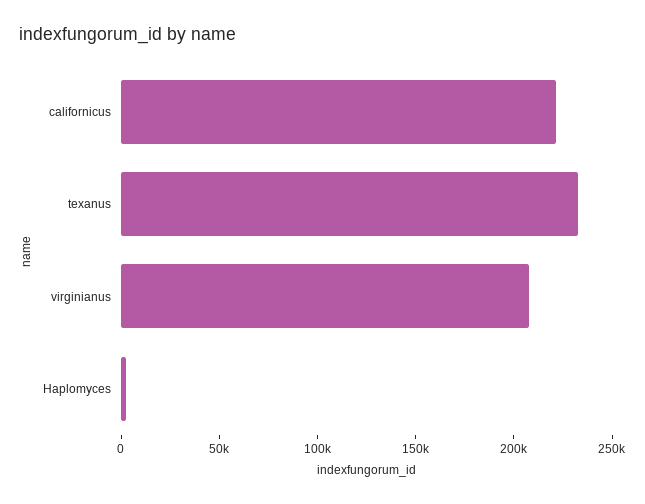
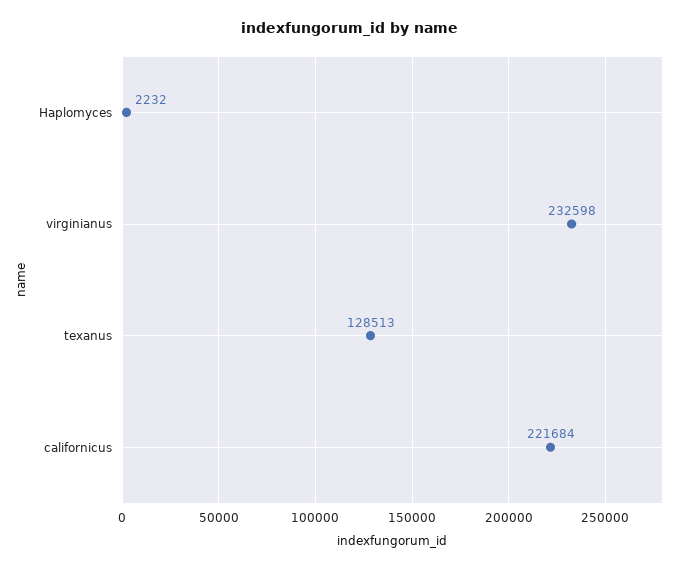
texanus: 230000 -> 128513
virginianus: 210000 -> 232598

